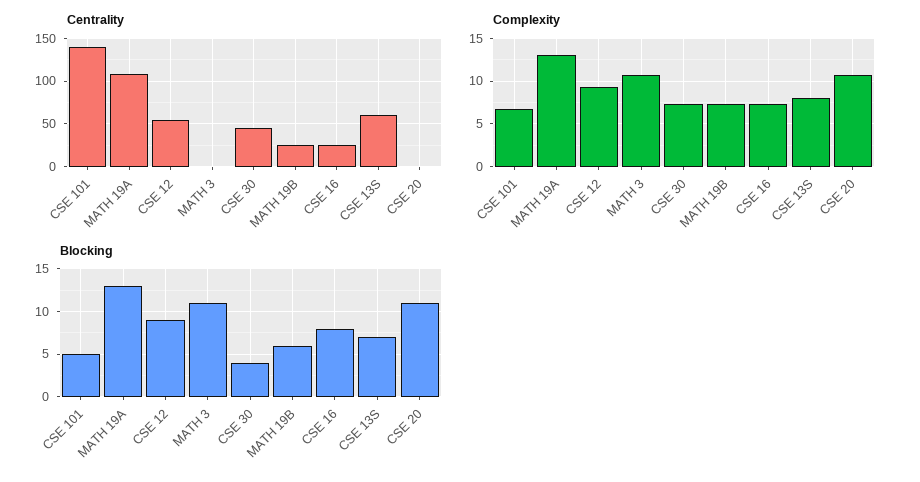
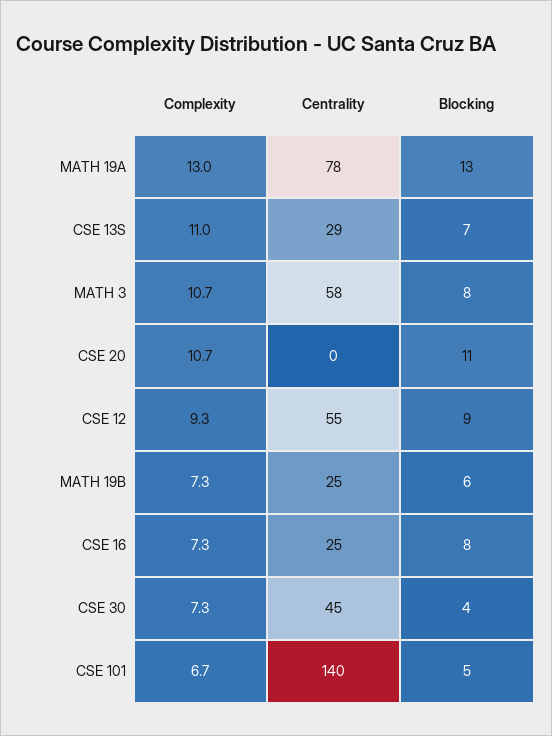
Centrality, MATH 19A: 110 -> 78
Centrality, MATH 3: 0 -> 58
Centrality, CSE 13S: 60 -> 29
Complexity, CSE 13S: 8 -> 11
Blocking, MATH 3: 11 -> 8

